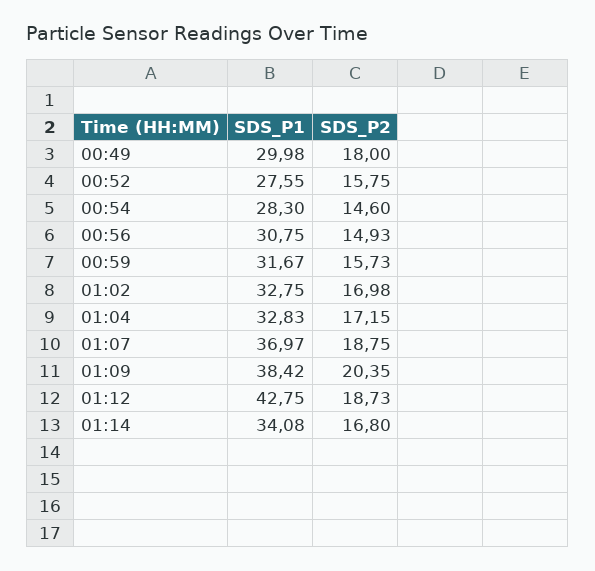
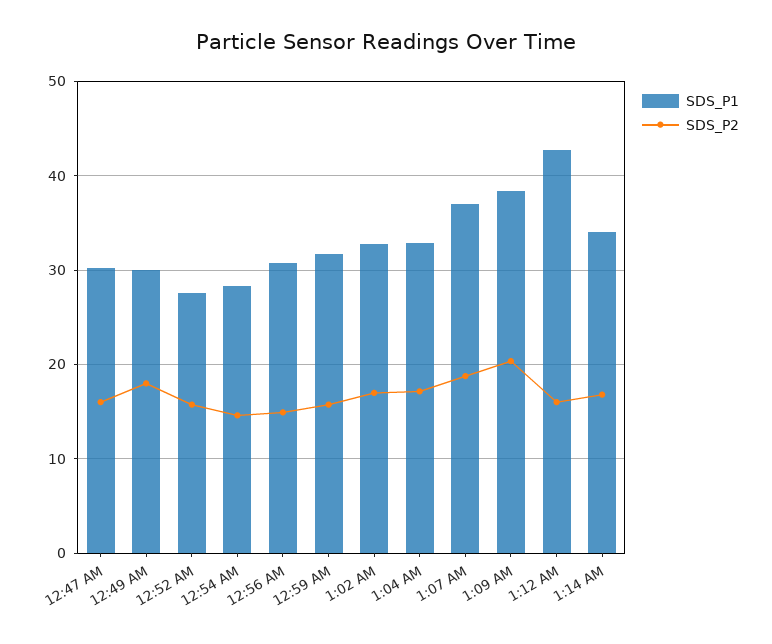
SDS_P2, 01:12: 18.73 -> 16
SDS_P1, 12:47 AM: none -> 30
SDS_P2, 12:47 AM: none -> 16

